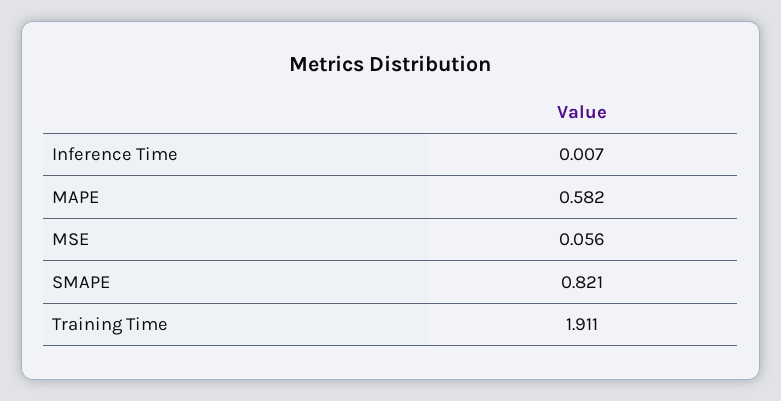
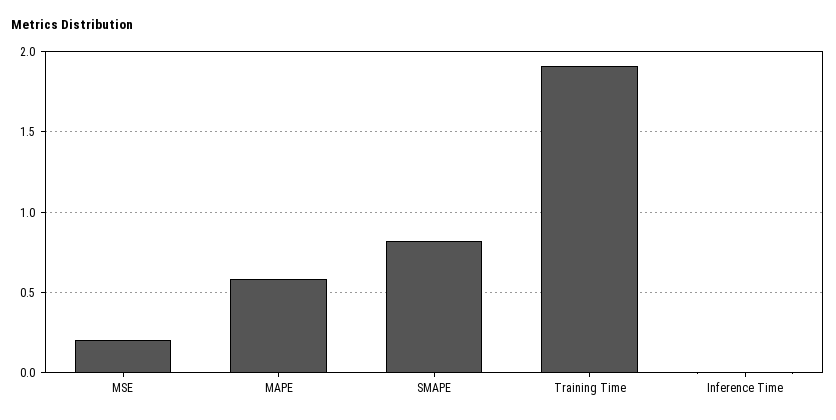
MSE: 0.056 -> 0.2

